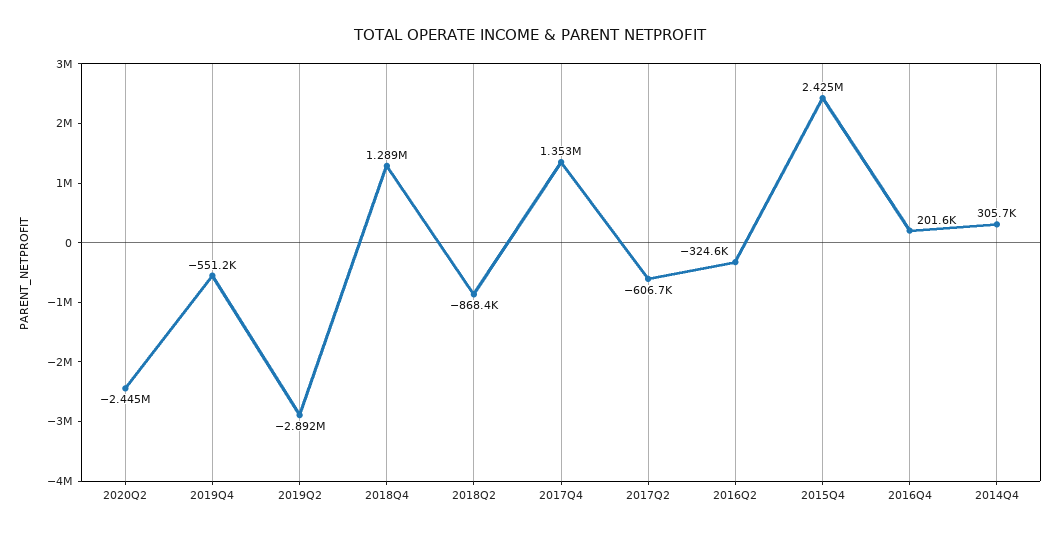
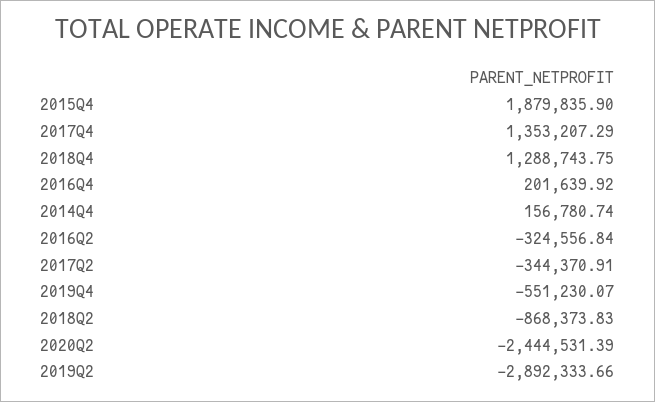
2017Q2: -606700 -> -344370.91
2015Q4: 2425000 -> 1879835.9
2014Q4: 305700 -> 156780.74

